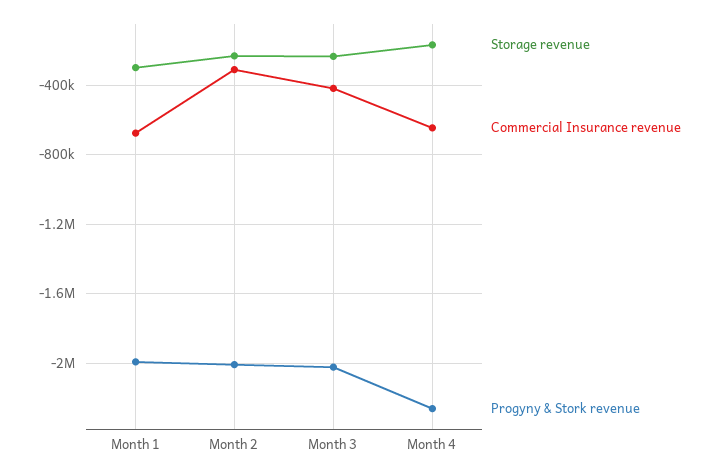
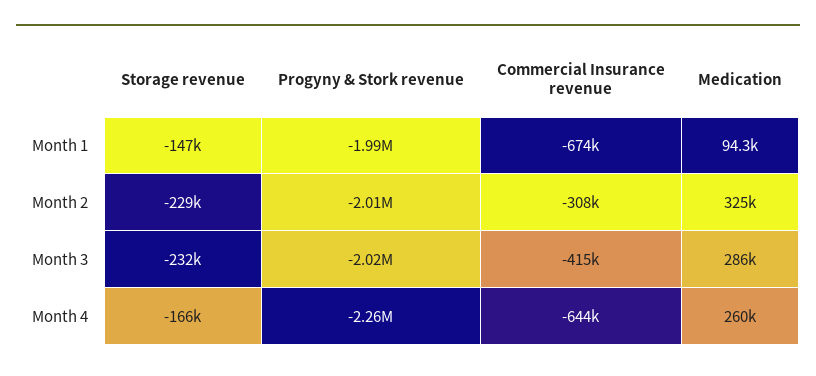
Storage revenue, Month 1: -300000 -> -147000
Medication, Month 1: none -> 94300
Medication, Month 2: none -> 325000
Medication, Month 3: none -> 286000
Medication, Month 4: none -> 260000

